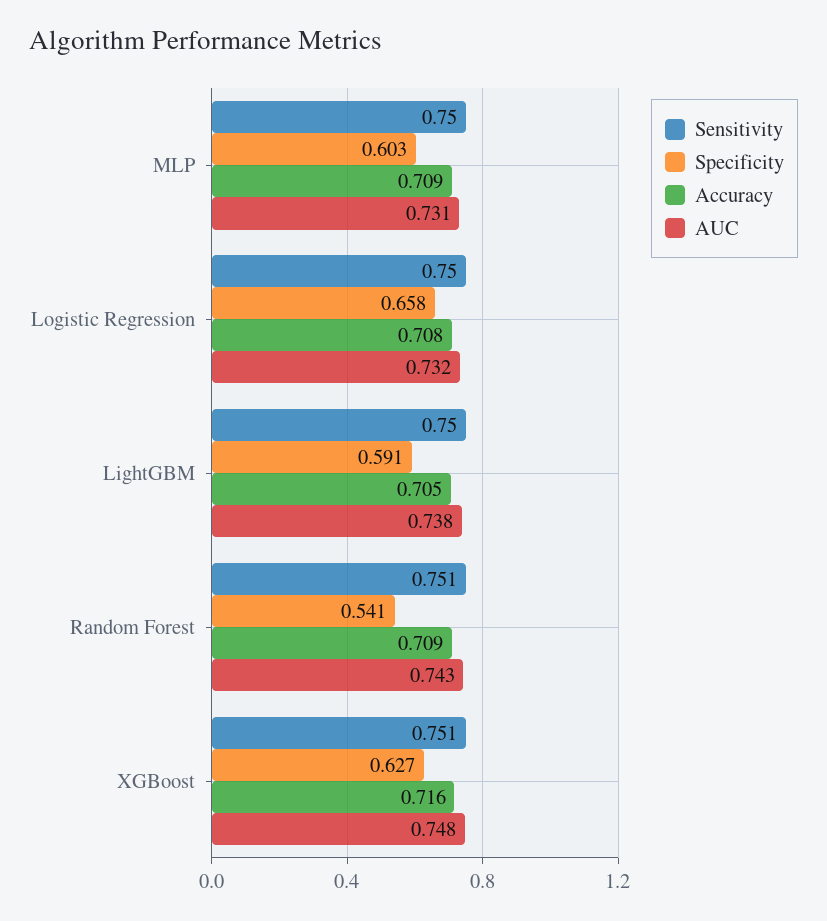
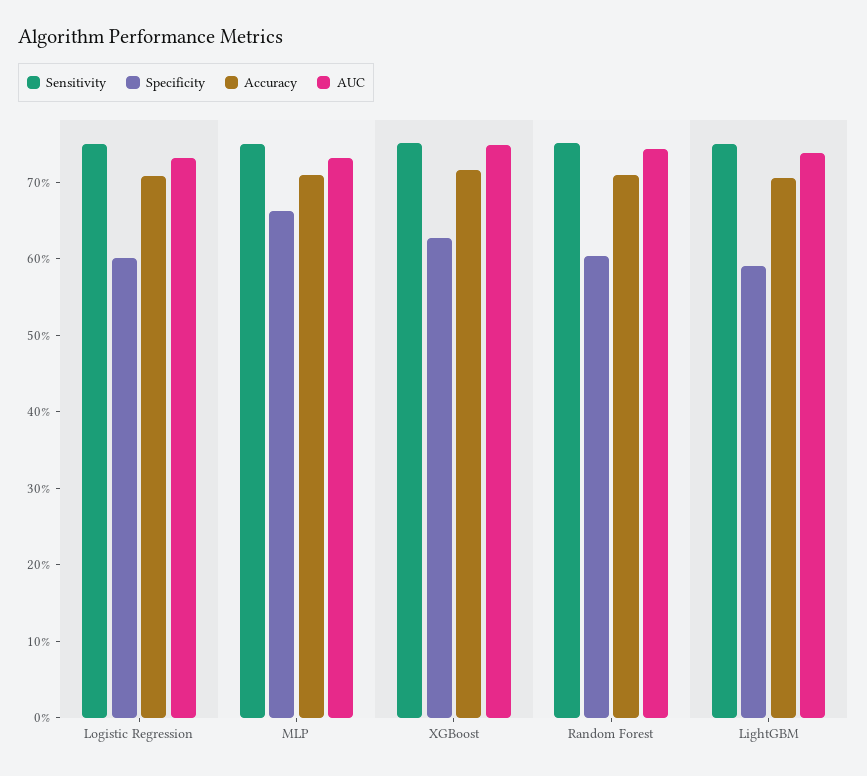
Specificity, MLP: 0.603 -> 0.66
Specificity, Logistic Regression: 0.658 -> 0.6
Specificity, Random Forest: 0.541 -> 0.6

